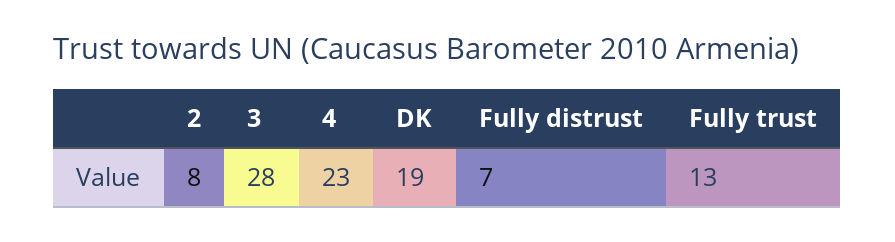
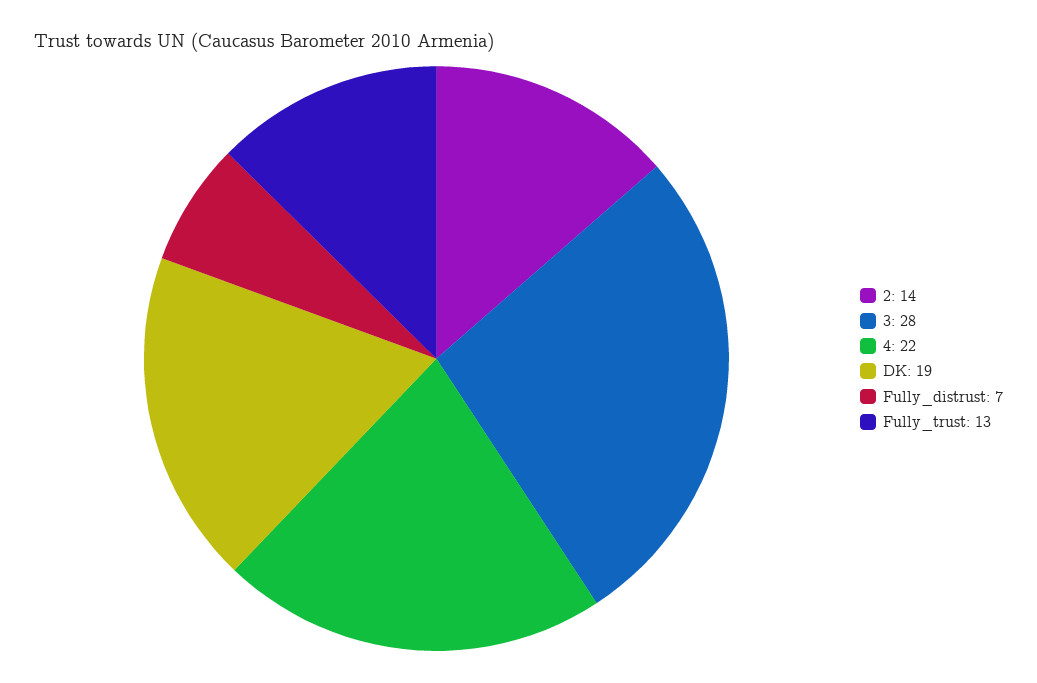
2: 8 -> 14
4: 23 -> 22

